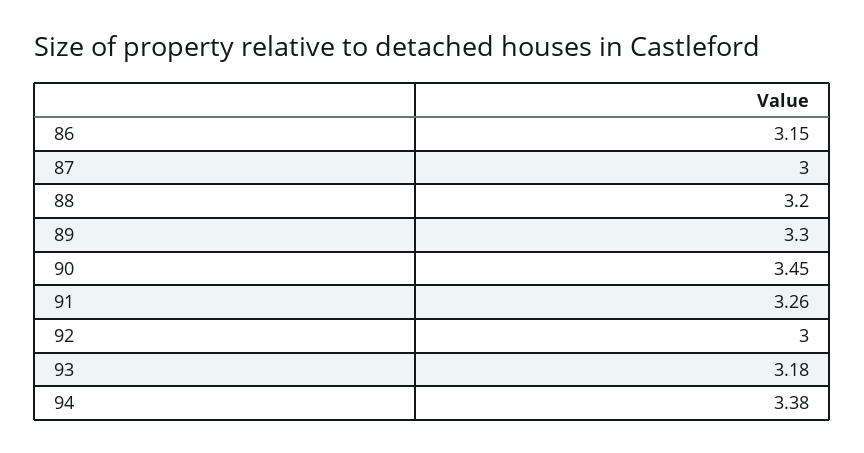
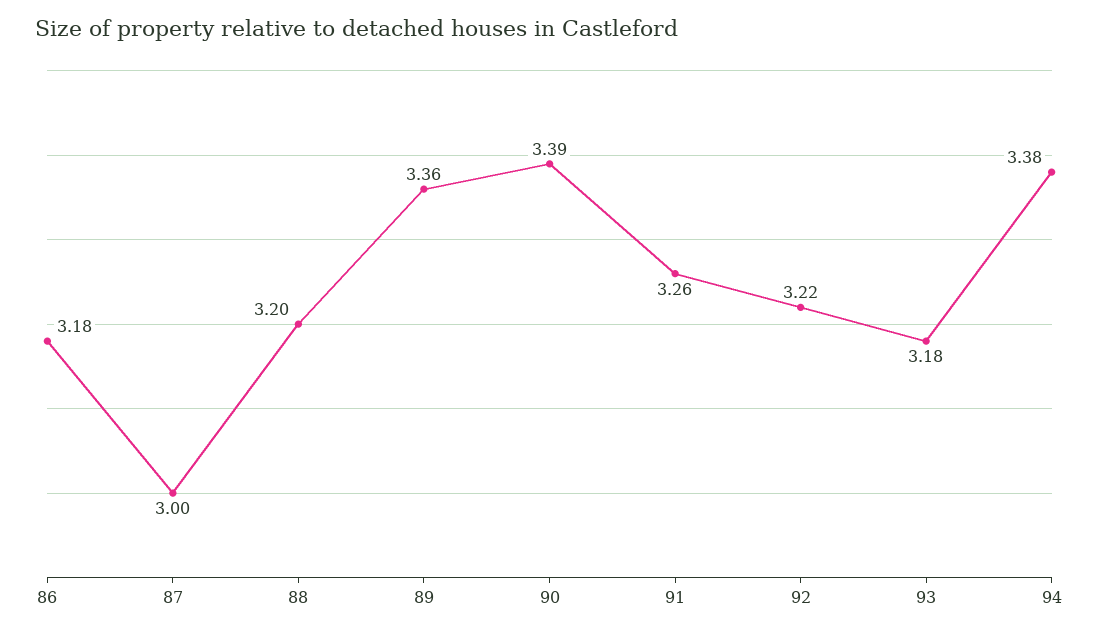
86: 3.15 -> 3.18
89: 3.3 -> 3.36
90: 3.45 -> 3.39
92: 3 -> 3.22

